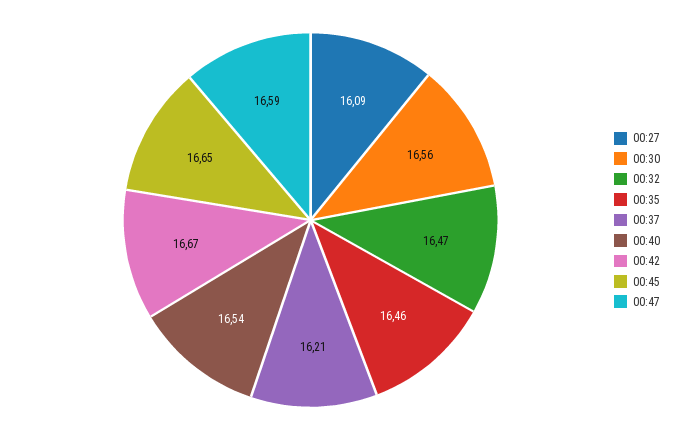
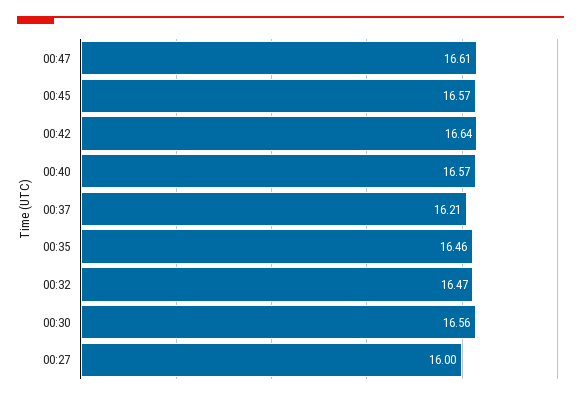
00:27: 16.09 -> 16
00:40: 16.54 -> 16.57
00:42: 16.67 -> 16.64
00:45: 16.65 -> 16.57
00:47: 16.59 -> 16.61

